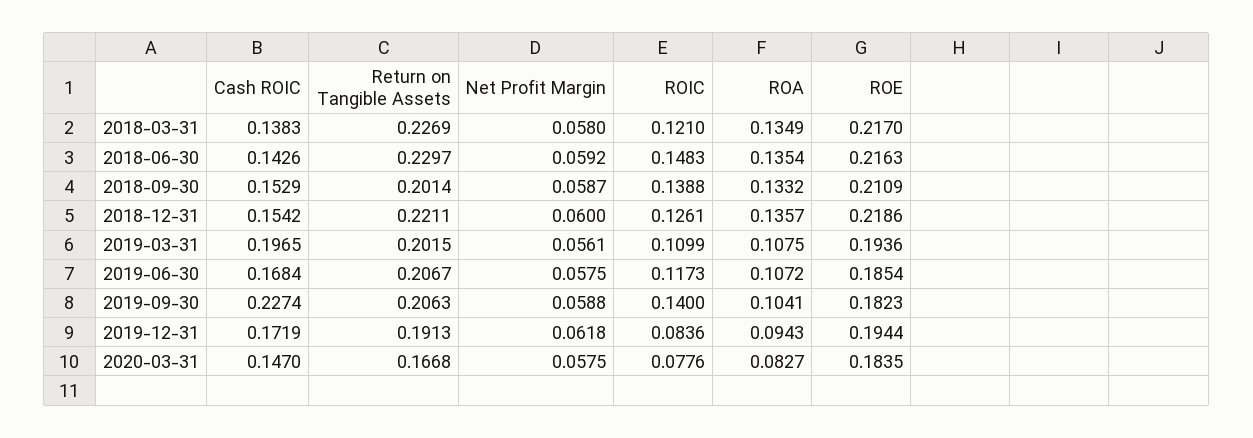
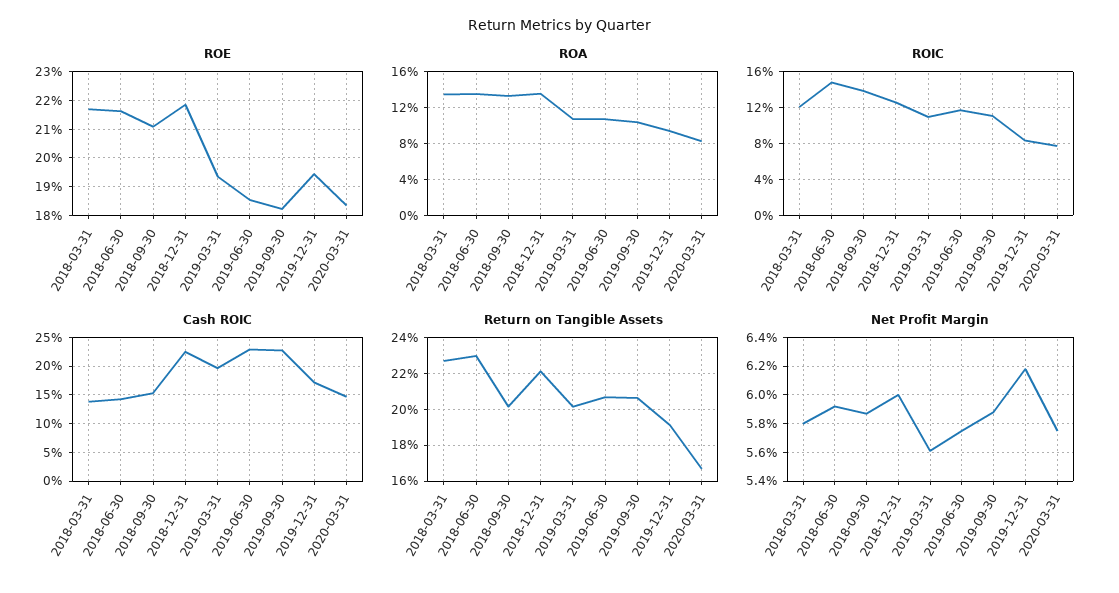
Cash ROIC, 2018-12-31: 0.1542 -> 0.225
Cash ROIC, 2019-06-30: 0.1684 -> 0.225
ROIC, 2019-09-30: 0.14 -> 0.11

